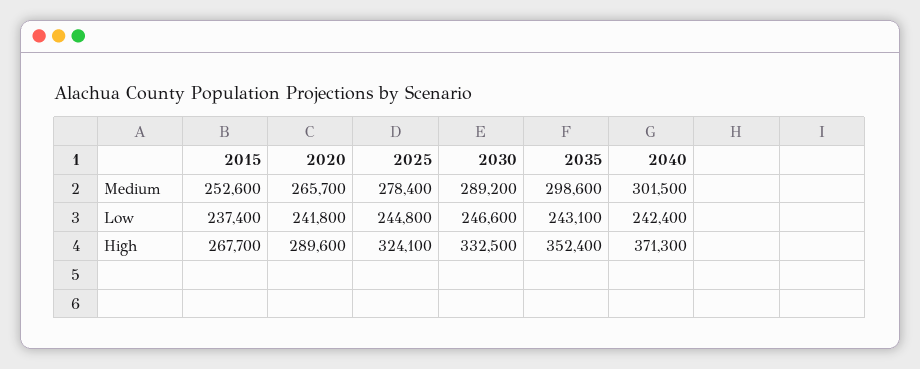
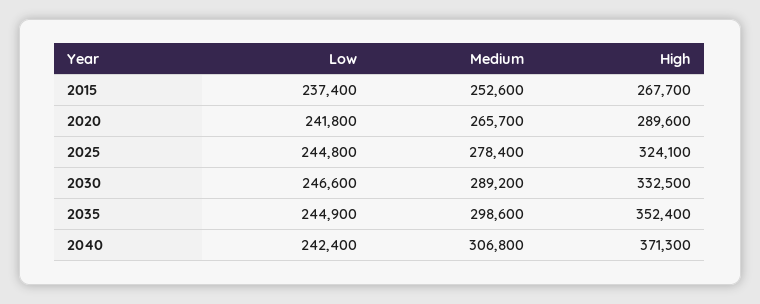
2040, Medium: 301500 -> 306800
2035, Low: 243100 -> 244900

